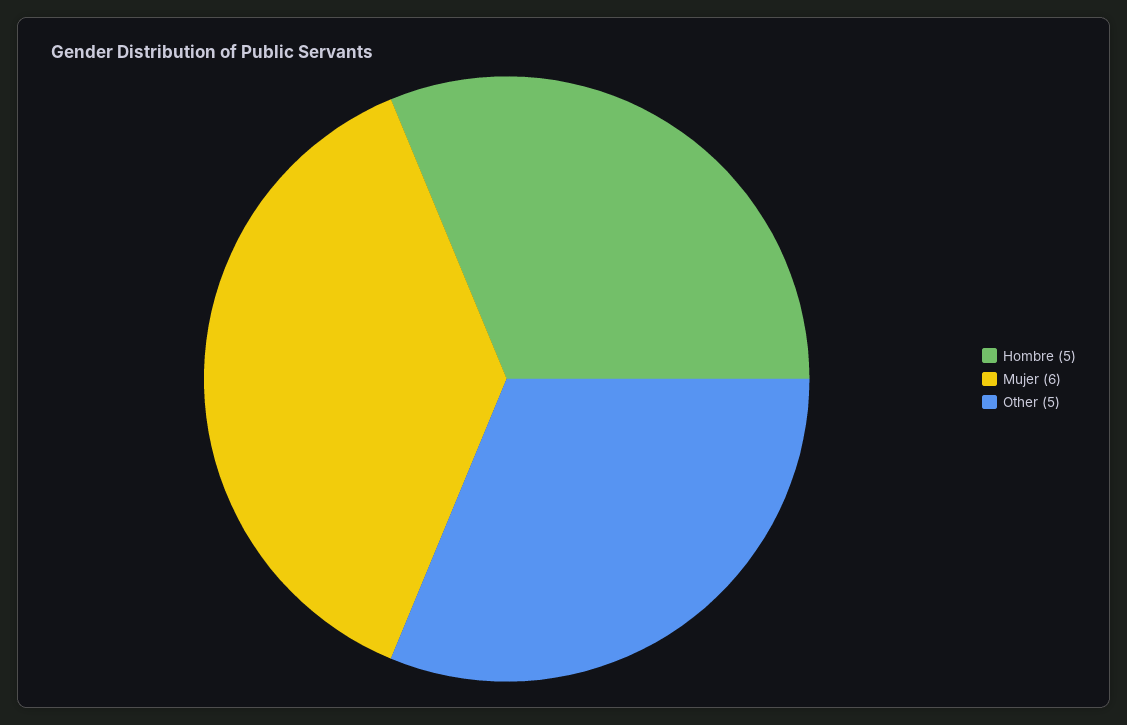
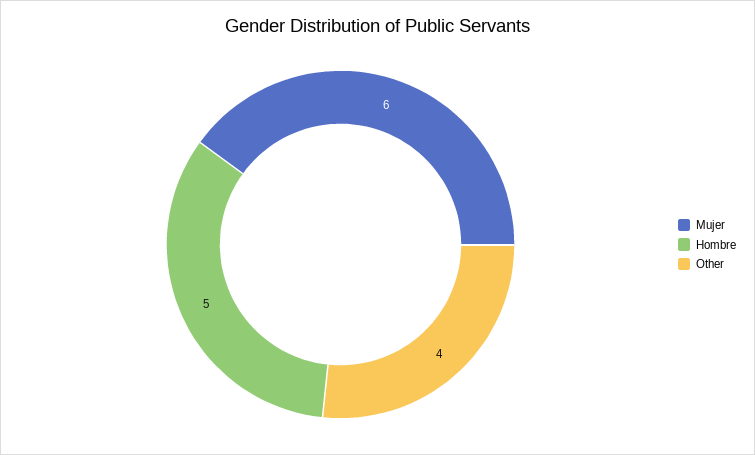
Other: 5 -> 4

